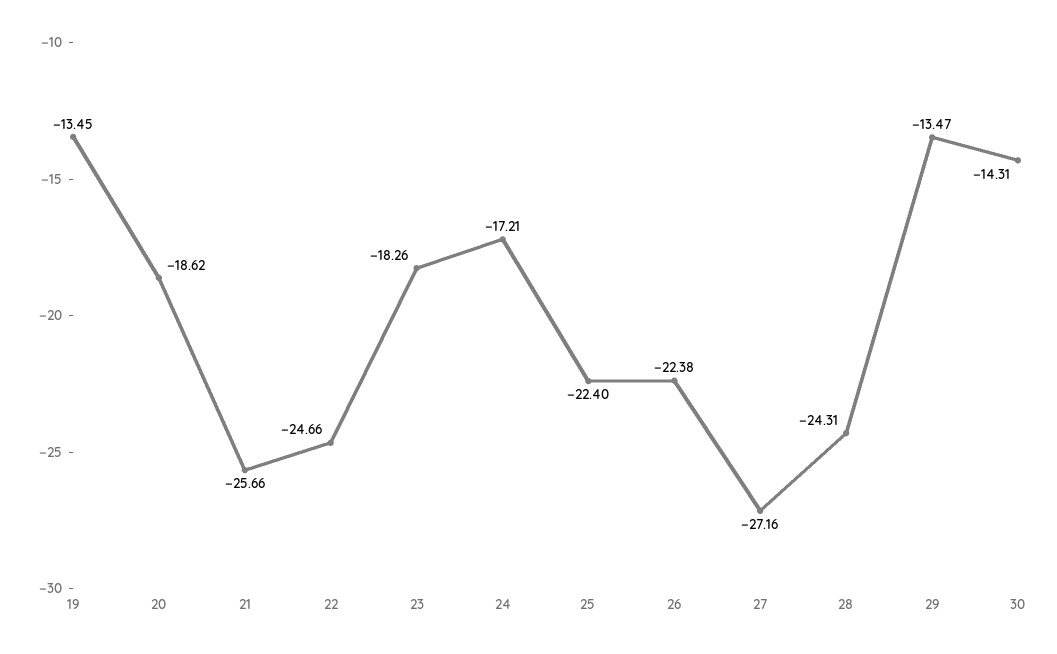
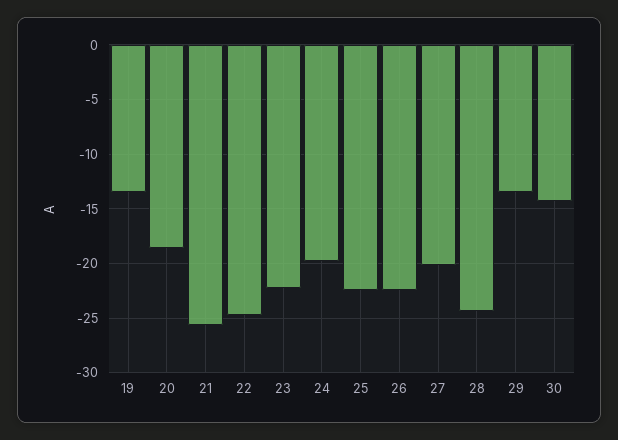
23: -18.26 -> -22
24: -17.21 -> -20
27: -27.16 -> -20

